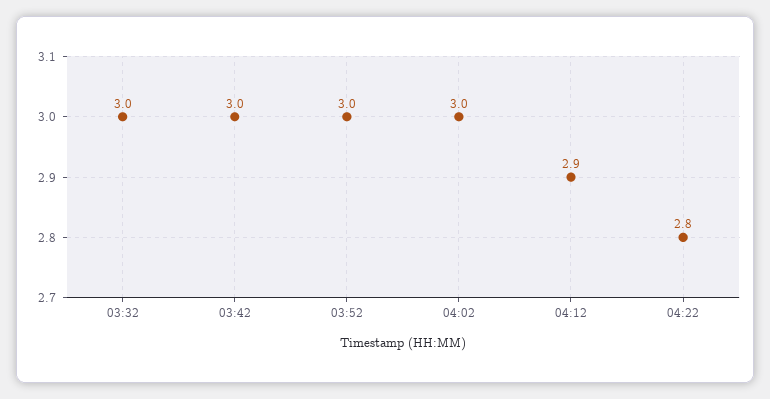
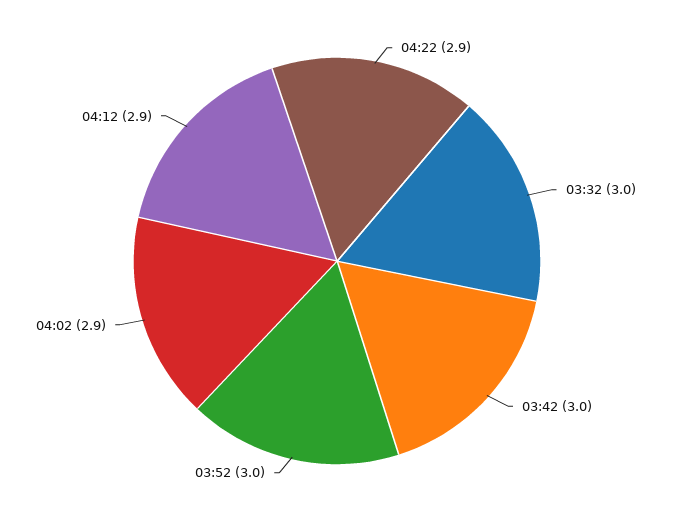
04:02: 3 -> 2.9
04:22: 2.8 -> 2.9

